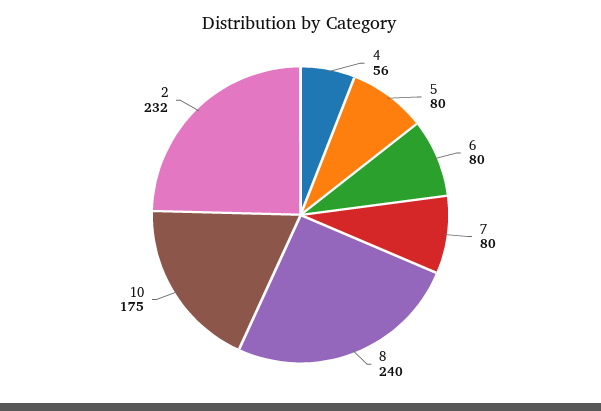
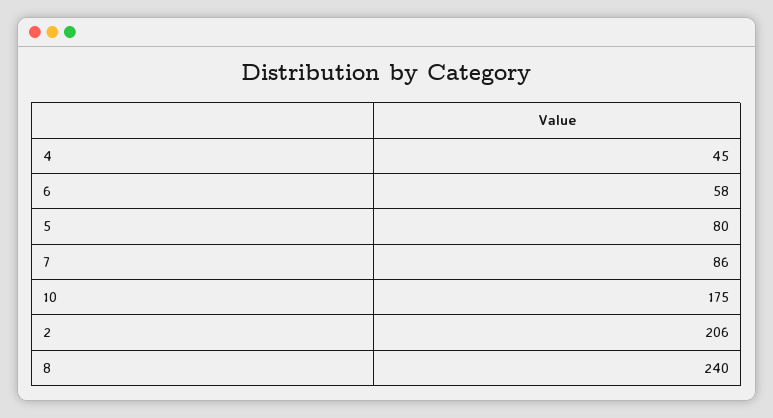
4: 56 -> 45
6: 80 -> 58
7: 80 -> 86
2: 232 -> 206

